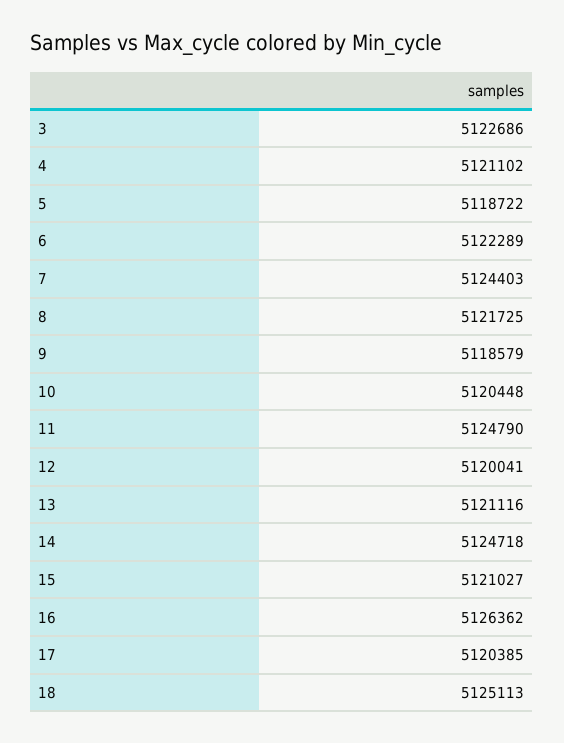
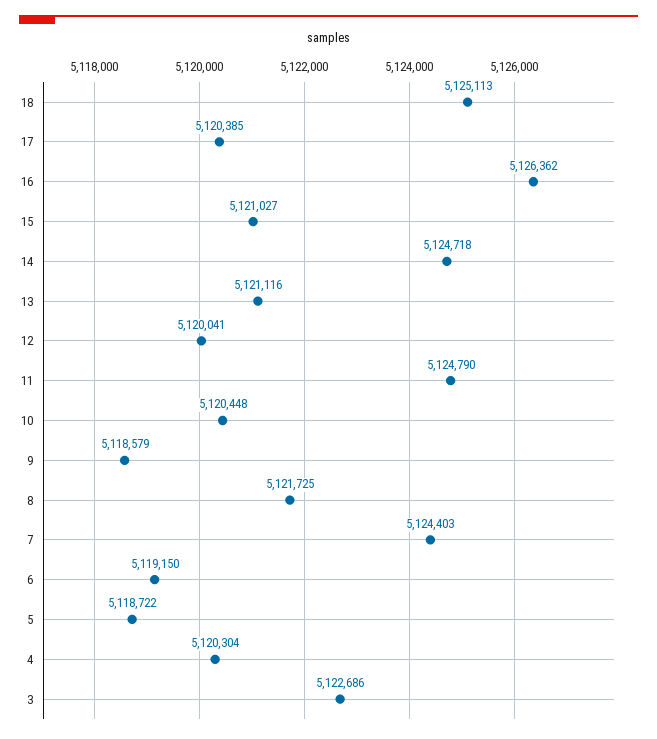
4: 5121102 -> 5120304
6: 5122289 -> 5119150

